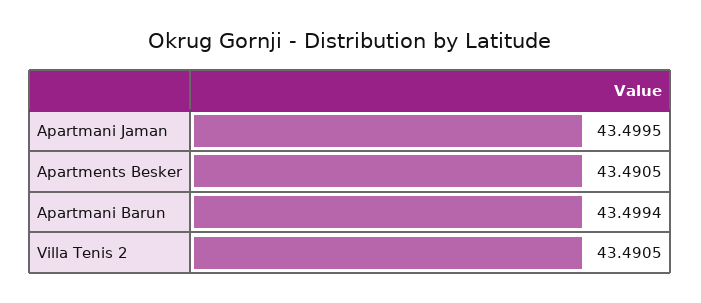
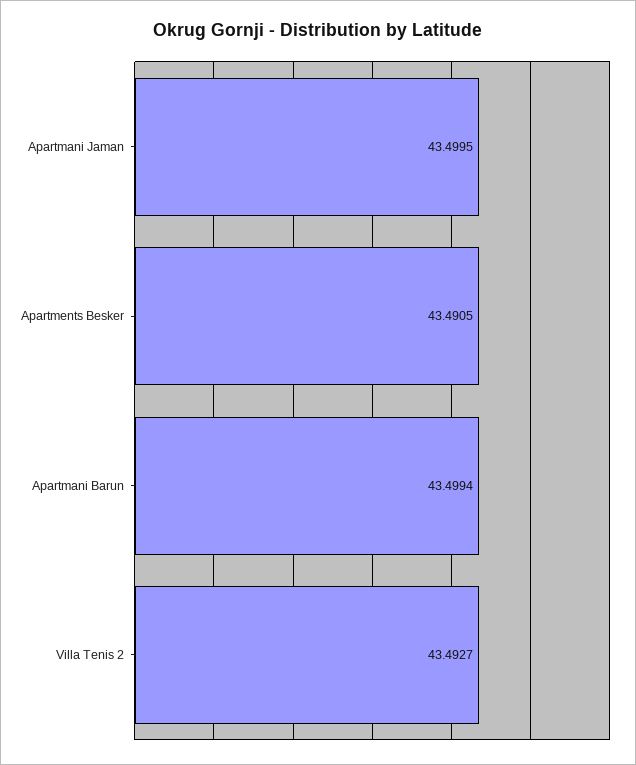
Villa Tenis 2: 43.4905 -> 43.4927

